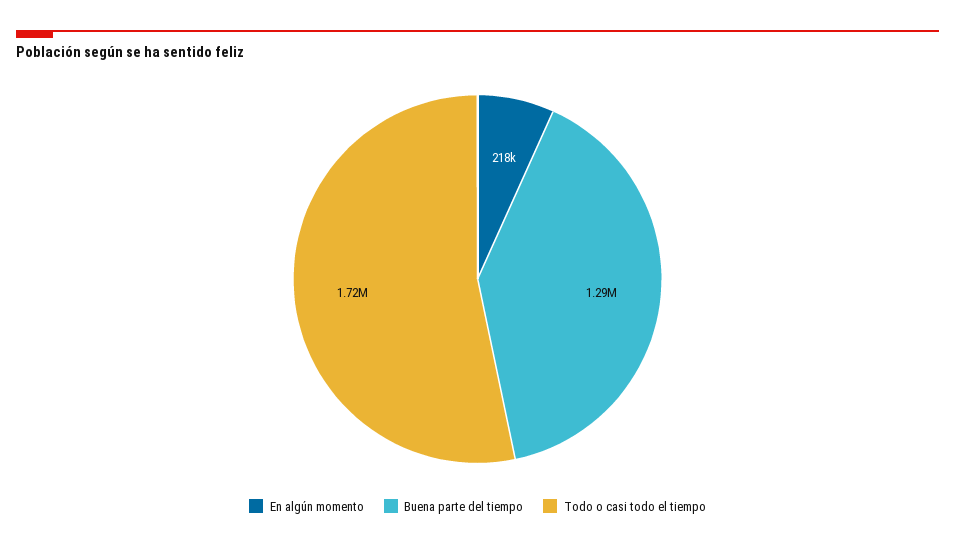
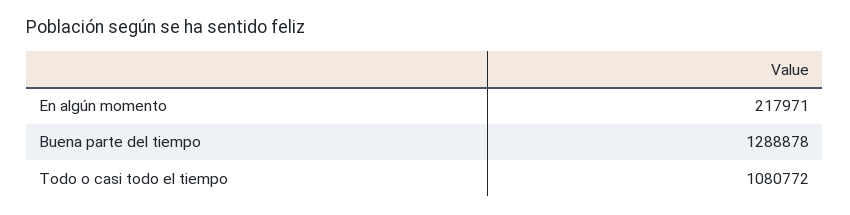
Todo o casi todo el tiempo: 1720000 -> 1080772

